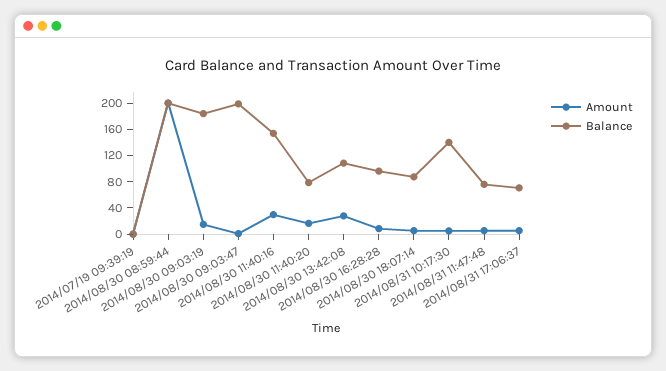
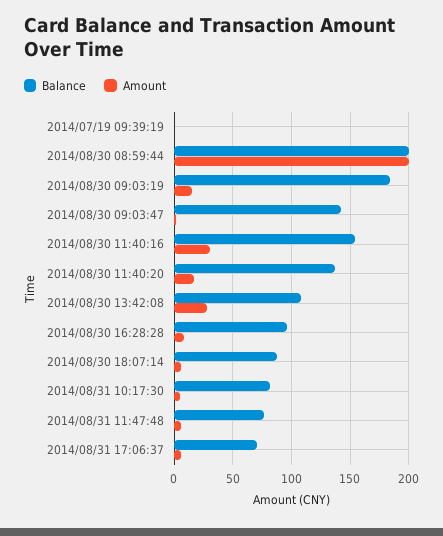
Balance, 2014/08/30 09:03:47: 200 -> 140
Balance, 2014/08/30 11:40:20: 80 -> 140
Balance, 2014/08/31 10:17:30: 140 -> 80

